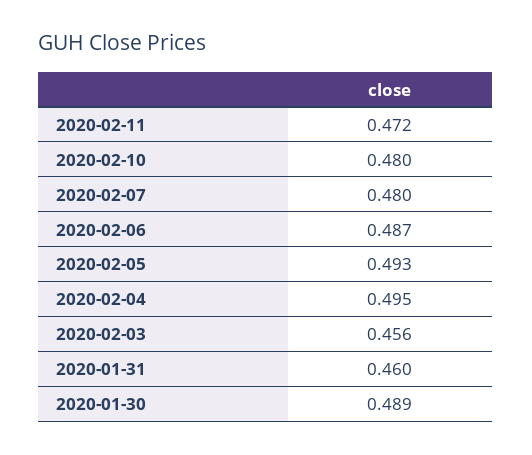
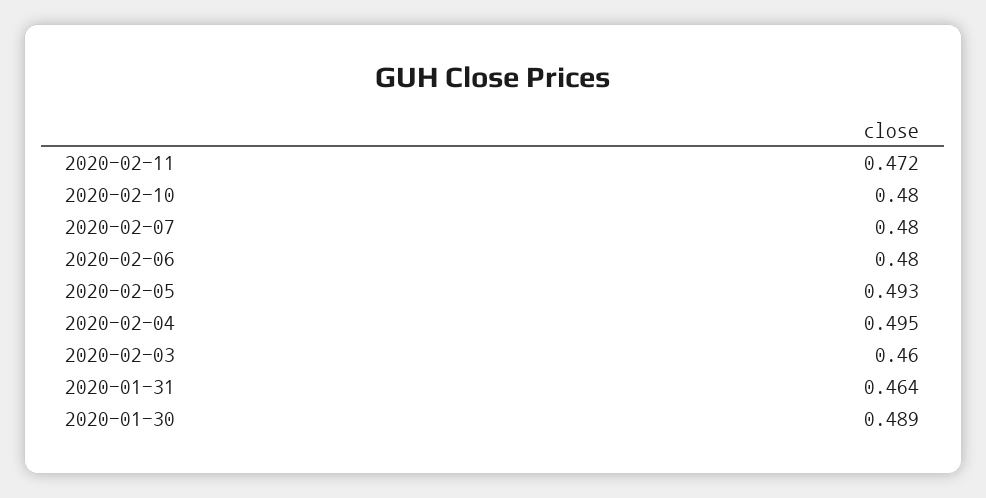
2020-02-06: 0.487 -> 0.48
2020-02-03: 0.456 -> 0.46
2020-01-31: 0.46 -> 0.464

